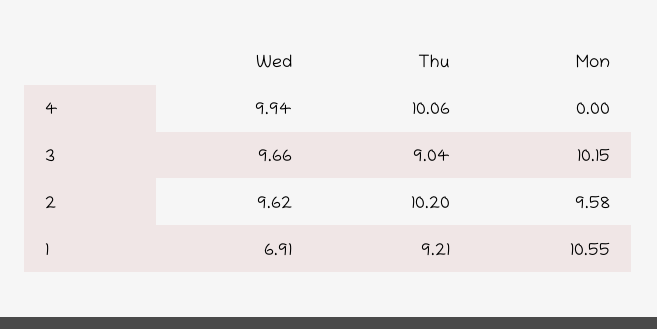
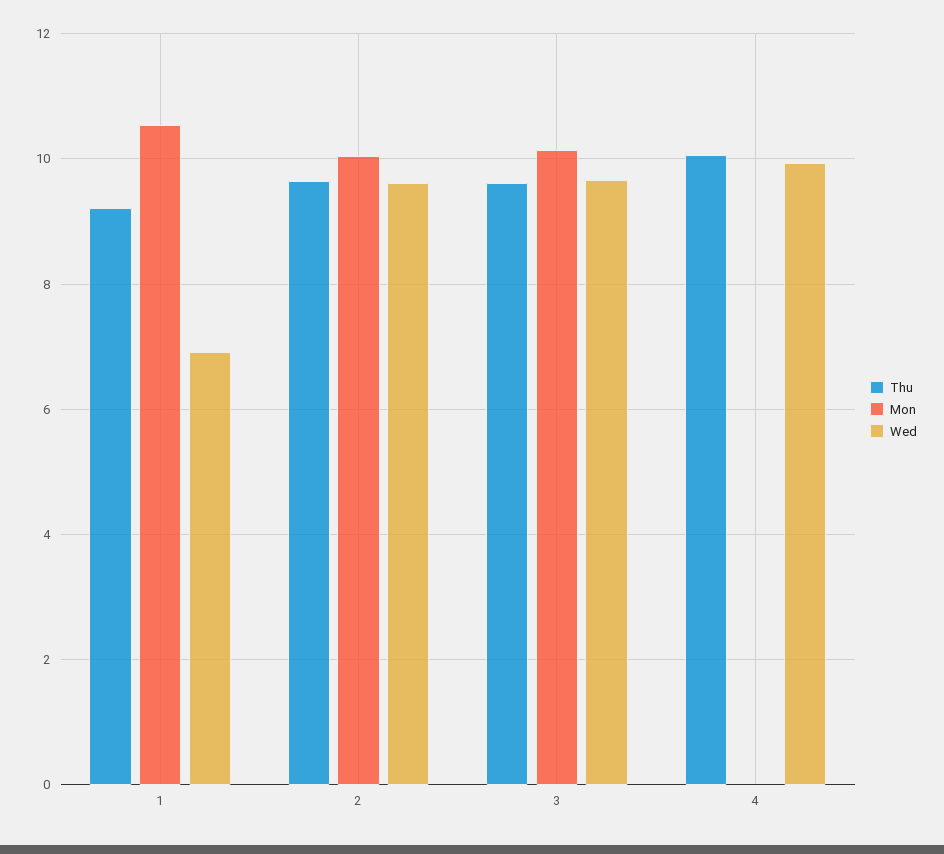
Thu, 3: 9.04 -> 9.6
Thu, 2: 10.2 -> 9.6
Mon, 2: 9.58 -> 10

